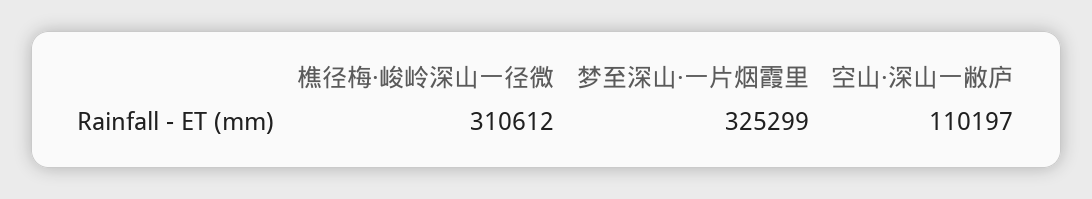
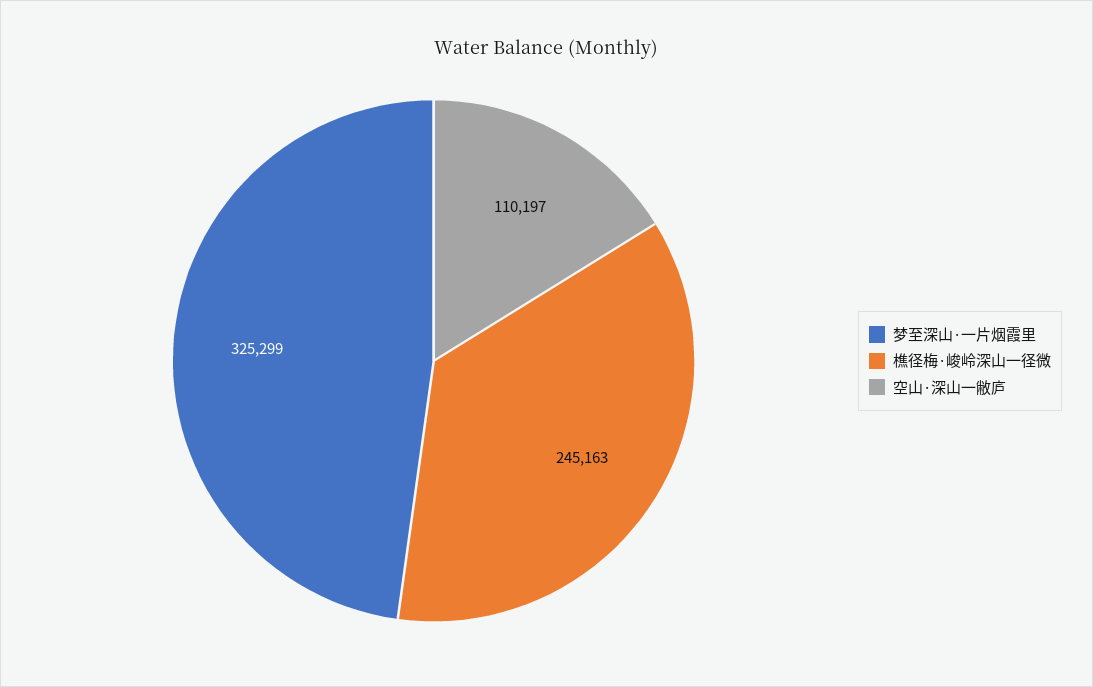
樵径梅·峻岭深山一径微: 310612 -> 245163

